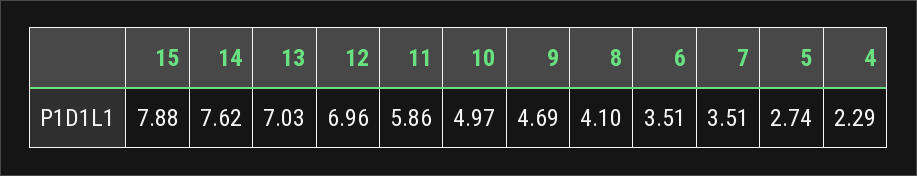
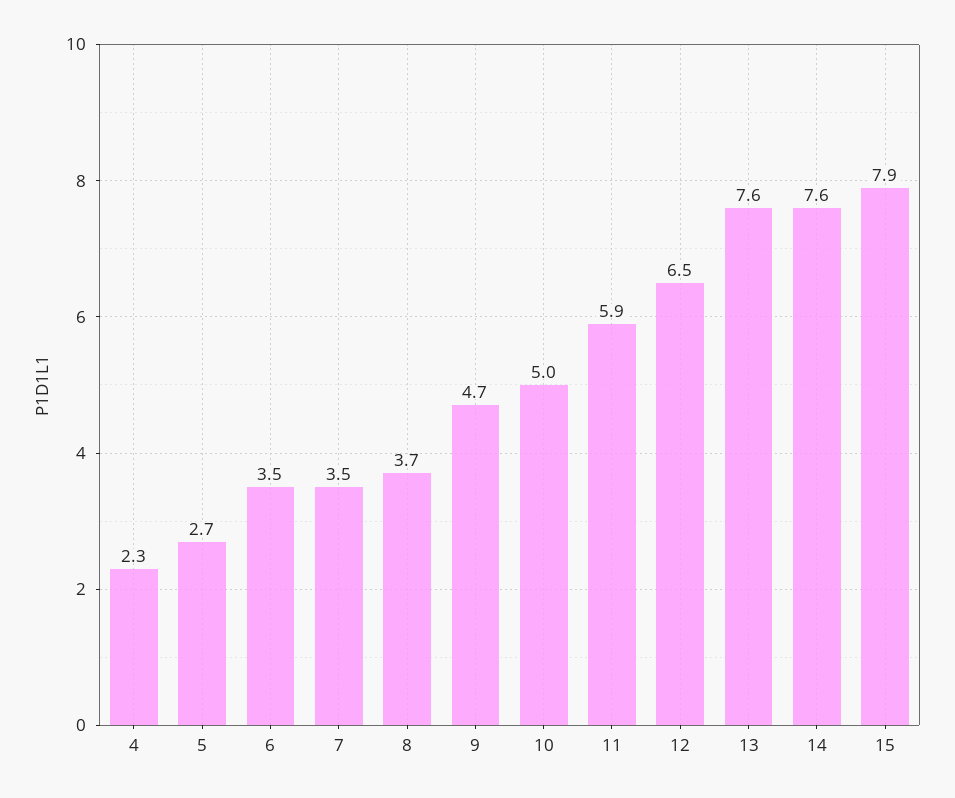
13: 7.03 -> 7.6
12: 6.96 -> 6.5
8: 4.1 -> 3.7

